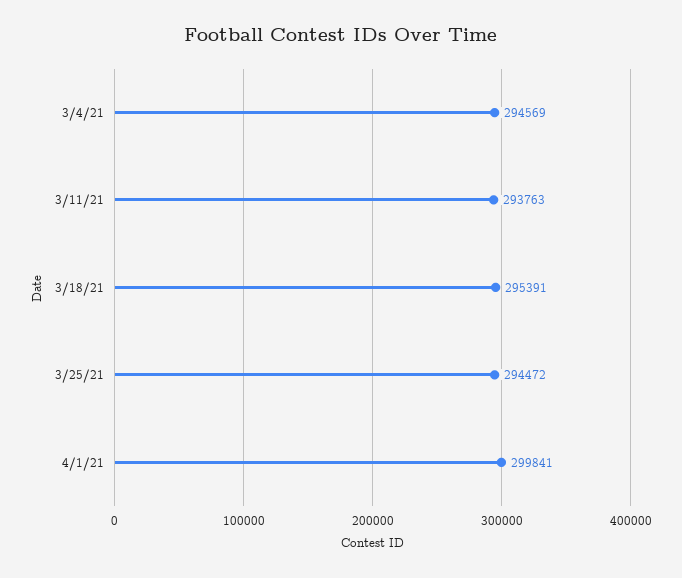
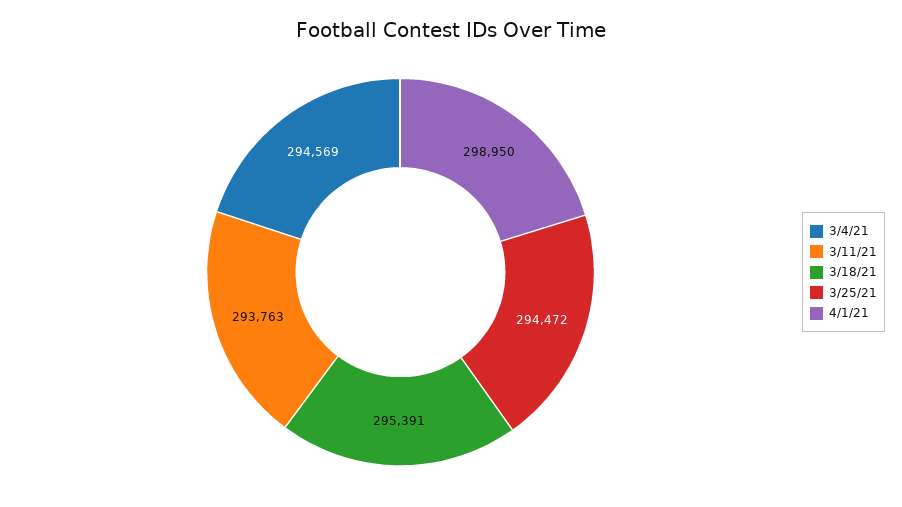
4/1/21: 299841 -> 298950

